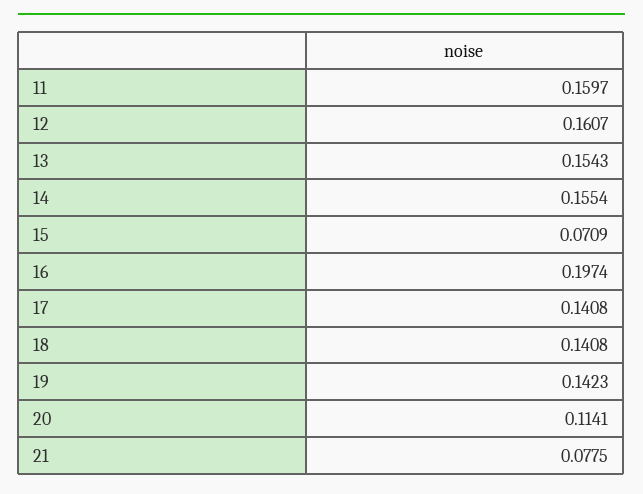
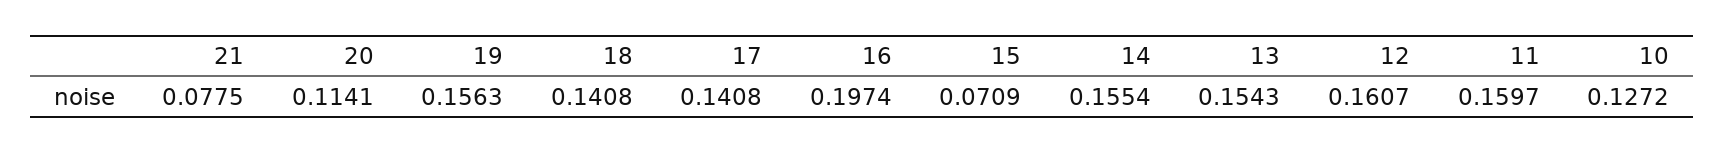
19: 0.1423 -> 0.1563
10: none -> 0.1272

